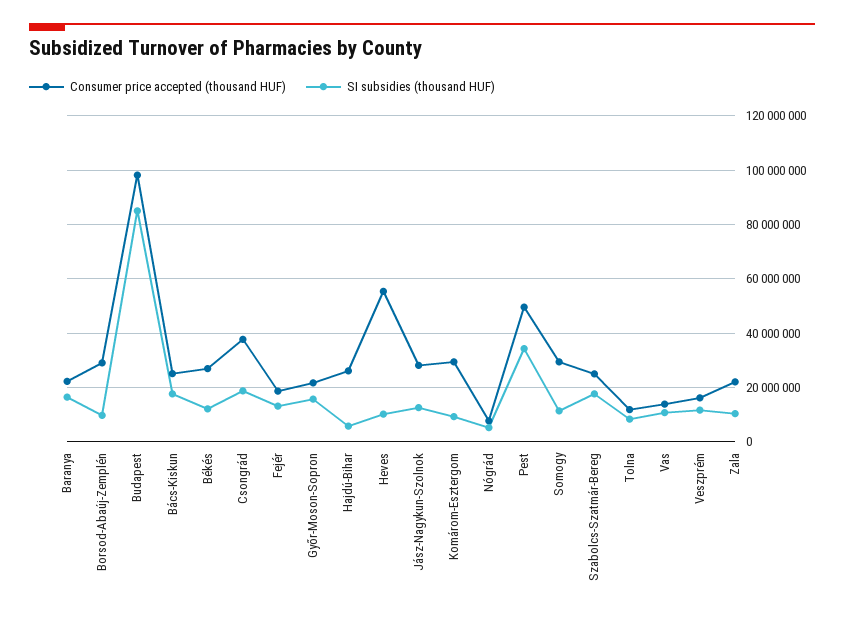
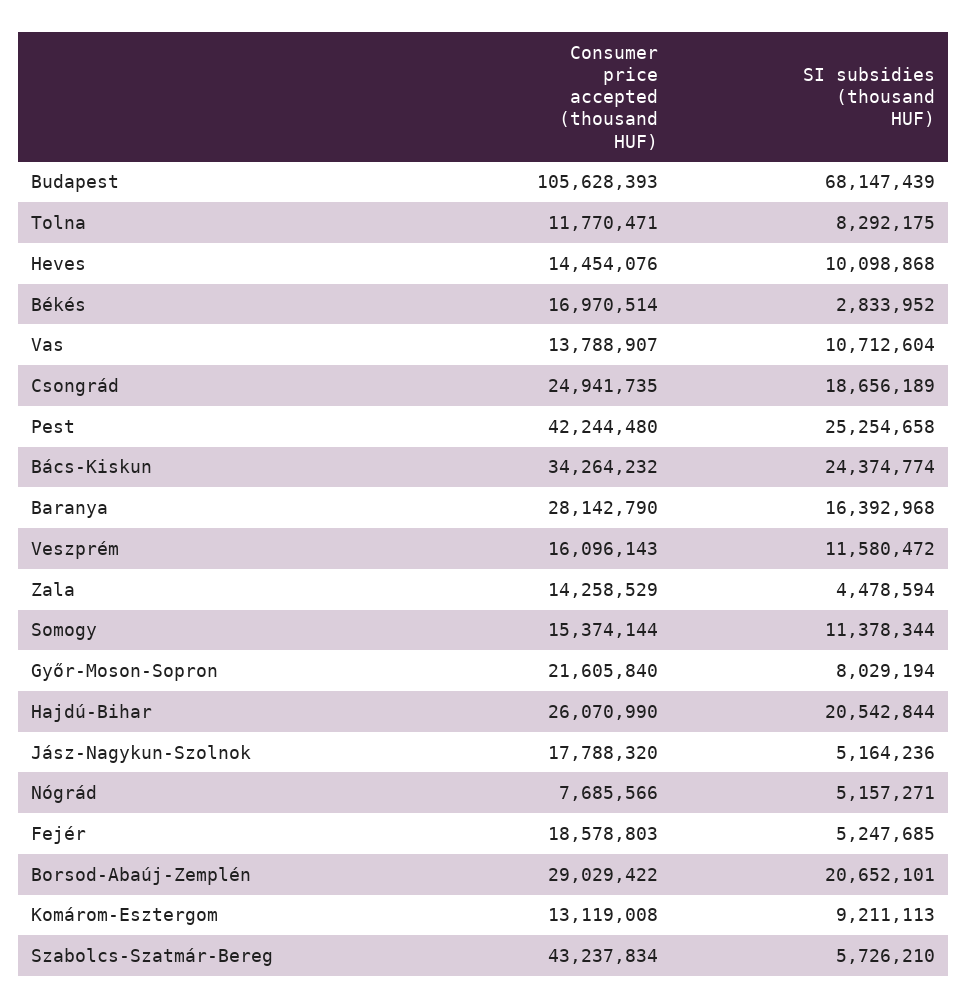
Consumer price accepted (thousand HUF), Baranya: 22500000 -> 28142790
SI subsidies (thousand HUF), Borsod-Abaúj-Zemplén: 10000000 -> 20652101
Consumer price accepted (thousand HUF), Budapest: 97500000 -> 105628393
SI subsidies (thousand HUF), Budapest: 85000000 -> 68147439
Consumer price accepted (thousand HUF), Bács-Kiskun: 25000000 -> 34264232
SI subsidies (thousand HUF), Bács-Kiskun: 17500000 -> 24374774
Consumer price accepted (thousand HUF), Békés: 27500000 -> 16970514
SI subsidies (thousand HUF), Békés: 12500000 -> 2833952
Consumer price accepted (thousand HUF), Csongrád: 37500000 -> 24941735
SI subsidies (thousand HUF), Fejér: 12500000 -> 5247685
SI subsidies (thousand HUF), Győr-Moson-Sopron: 15000000 -> 8029194
SI subsidies (thousand HUF), Hajdú-Bihar: 5000000 -> 20542844
Consumer price accepted (thousand HUF), Heves: 55000000 -> 14454076
Consumer price accepted (thousand HUF), Jász-Nagykun-Szolnok: 27500000 -> 17788320
SI subsidies (thousand HUF), Jász-Nagykun-Szolnok: 12500000 -> 5164236
Consumer price accepted (thousand HUF), Komárom-Esztergom: 30000000 -> 13119008
Consumer price accepted (thousand HUF), Pest: 50000000 -> 42244480
SI subsidies (thousand HUF), Pest: 35000000 -> 25254658
Consumer price accepted (thousand HUF), Somogy: 30000000 -> 15374144
Consumer price accepted (thousand HUF), Szabolcs-Szatmár-Bereg: 25000000 -> 43237834
SI subsidies (thousand HUF), Szabolcs-Szatmár-Bereg: 17500000 -> 5726210
Consumer price accepted (thousand HUF), Zala: 22500000 -> 14258529
SI subsidies (thousand HUF), Zala: 10000000 -> 4478594

